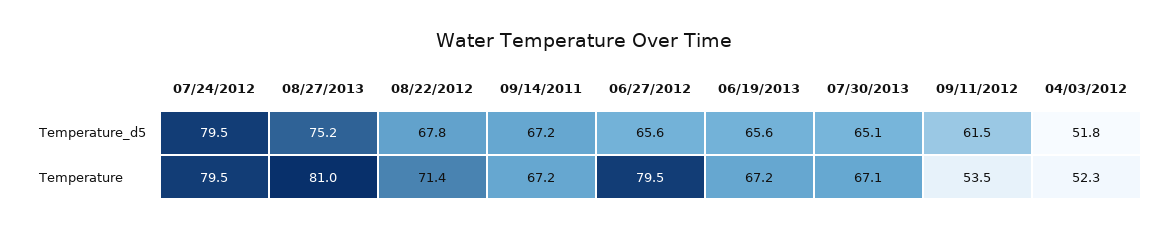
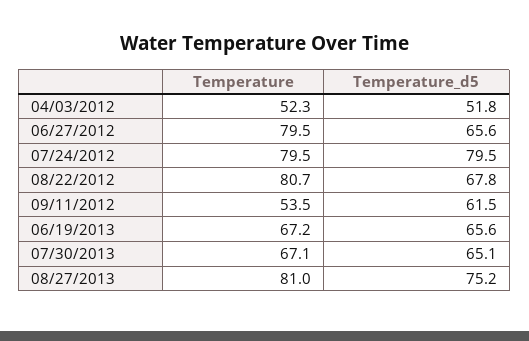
09/14/2011, Temperature_d5: 67.2 -> none
08/22/2012, Temperature: 71.4 -> 80.7
09/14/2011, Temperature: 67.2 -> none

